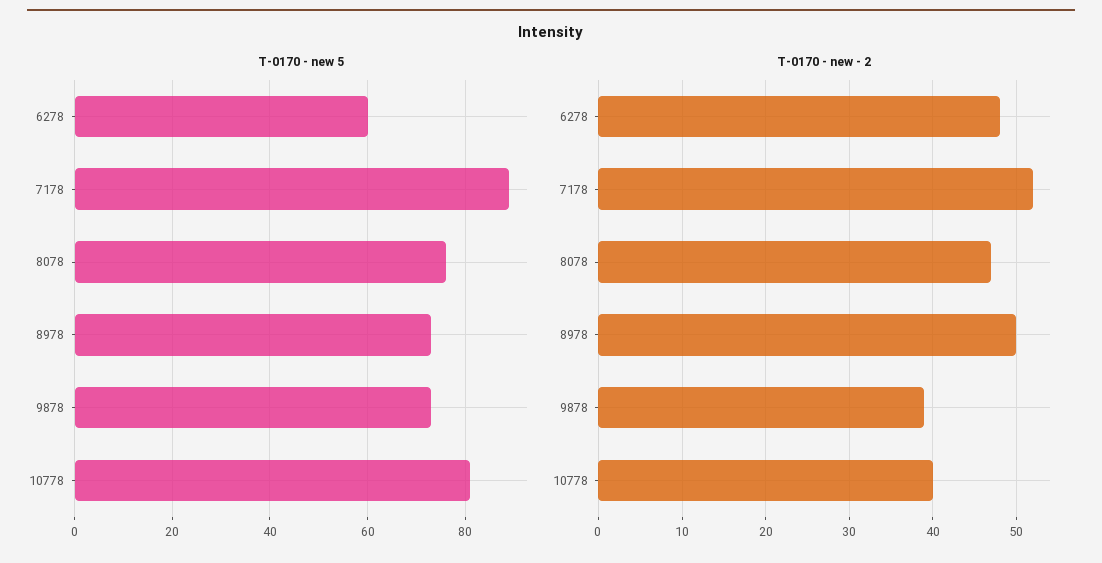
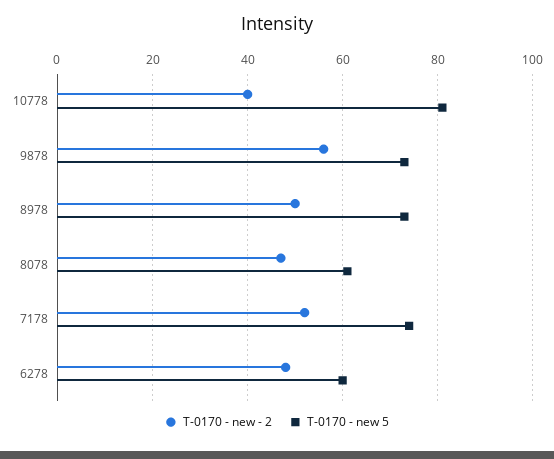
T-0170 - new 5, 7178: 90 -> 75
T-0170 - new 5, 8078: 75 -> 60
T-0170 - new - 2, 9878: 39 -> 55

